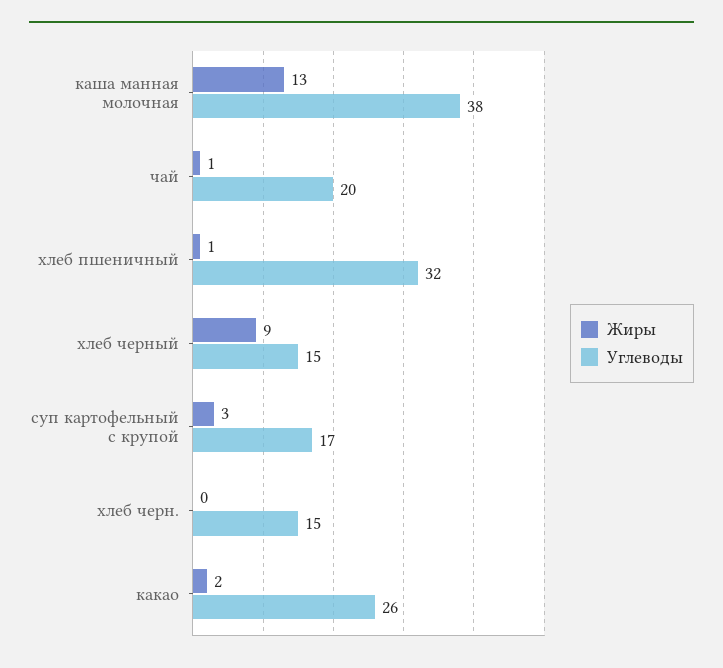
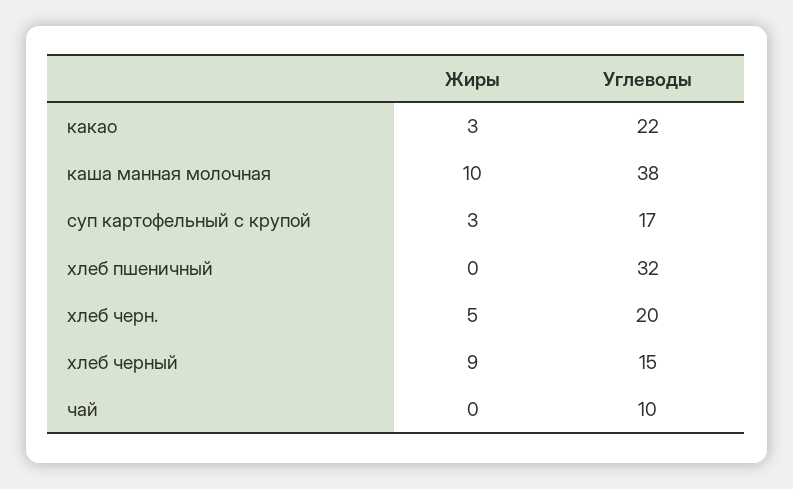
Жиры, каша манная молочная: 13 -> 10
Жиры, чай: 1 -> 0
Углеводы, чай: 20 -> 10
Жиры, хлеб пшеничный: 1 -> 0
Жиры, хлеб черн.: 0 -> 5
Углеводы, хлеб черн.: 15 -> 20
Жиры, какао: 2 -> 3
Углеводы, какао: 26 -> 22

